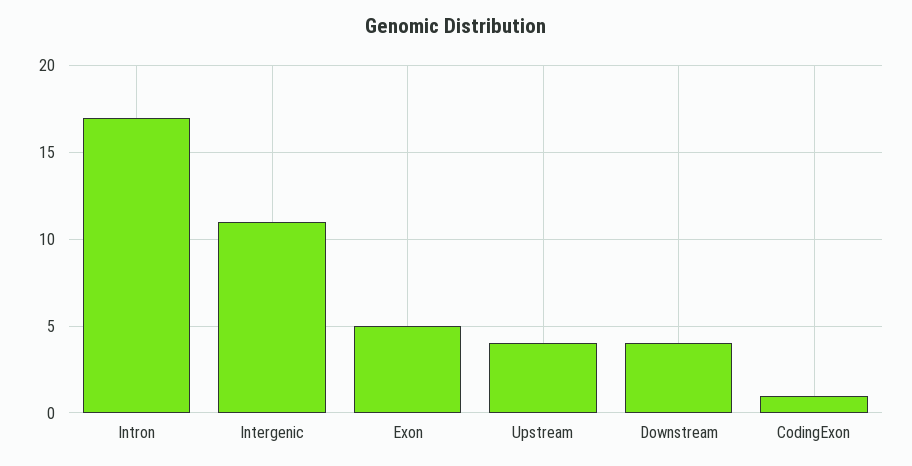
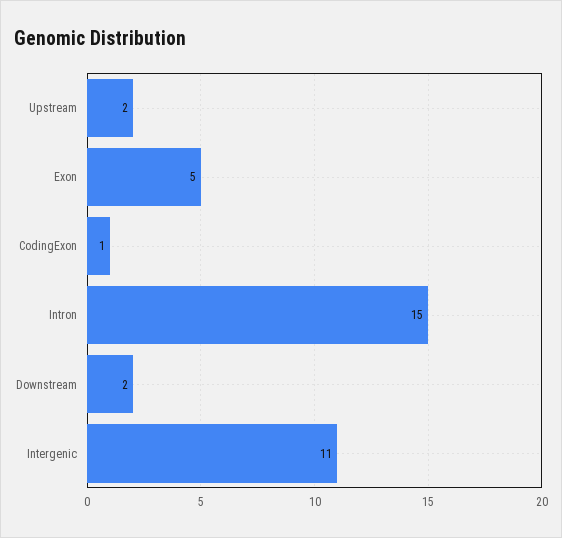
Intron: 17 -> 15
Upstream: 4 -> 2
Downstream: 4 -> 2

